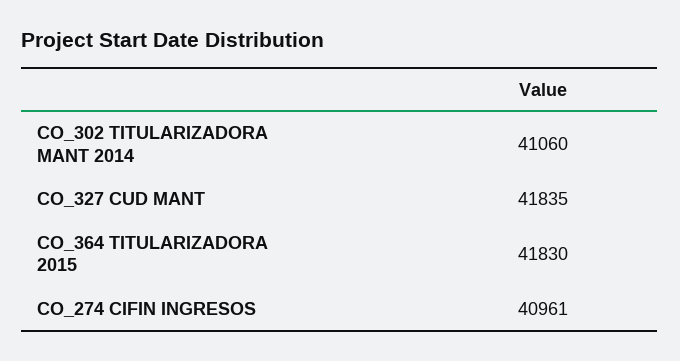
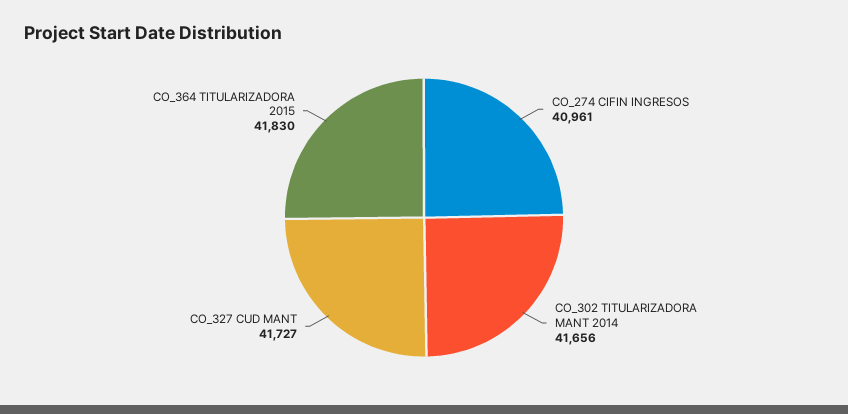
CO_302 TITULARIZADORA MANT 2014: 41060 -> 41656
CO_327 CUD MANT: 41835 -> 41727

